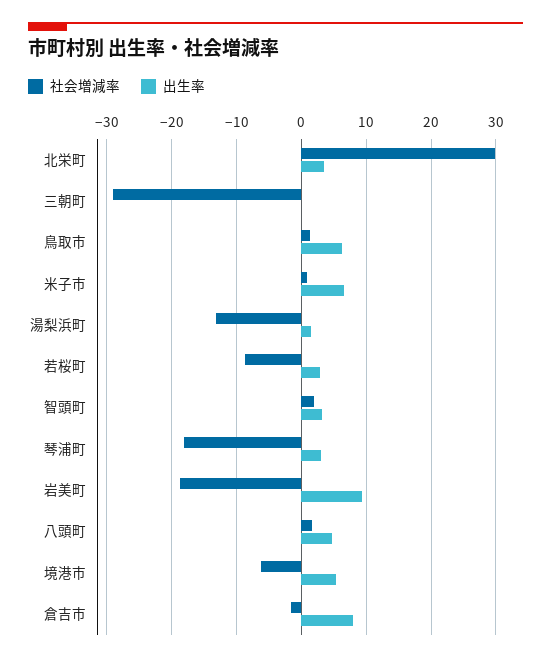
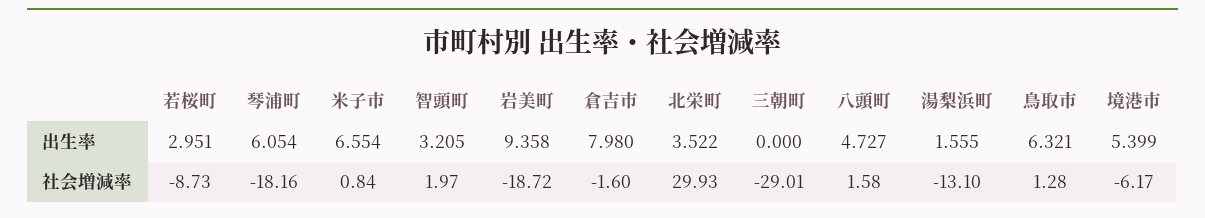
出生率, 琴浦町: 3 -> 6.054

